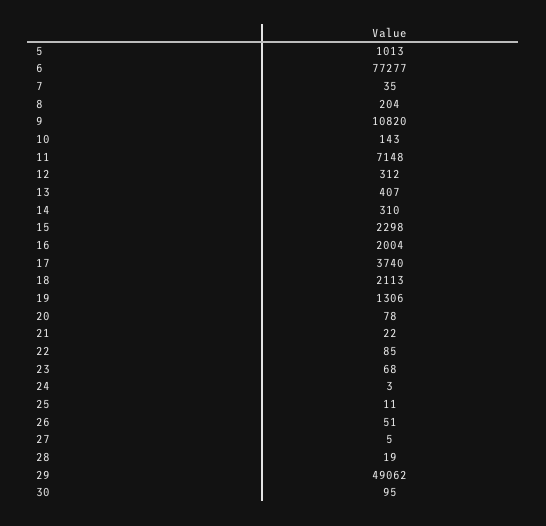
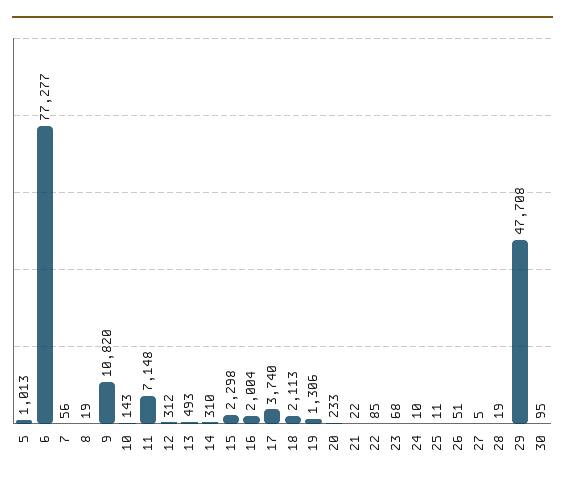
7: 35 -> 56
8: 204 -> 19
13: 407 -> 493
20: 78 -> 233
24: 3 -> 10
29: 49062 -> 47708

